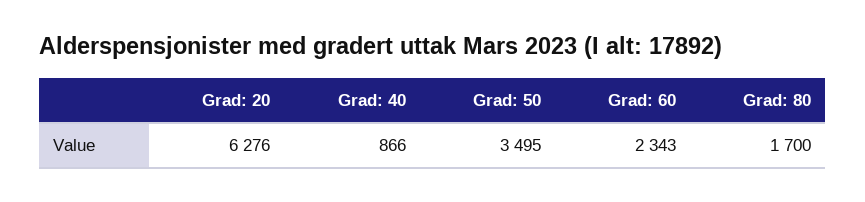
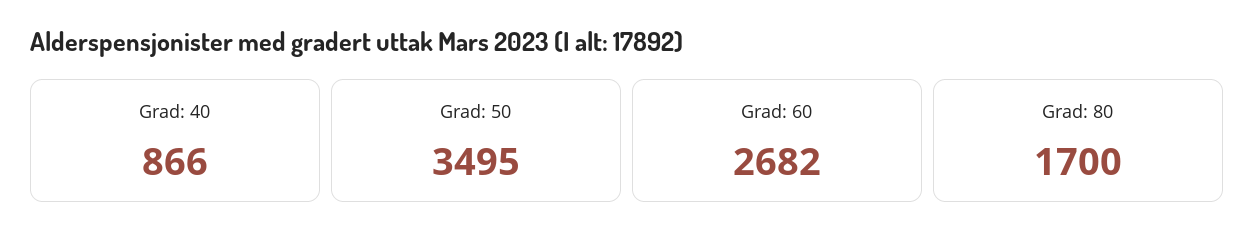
Grad: 20: 6276 -> none
Grad: 60: 2343 -> 2682

